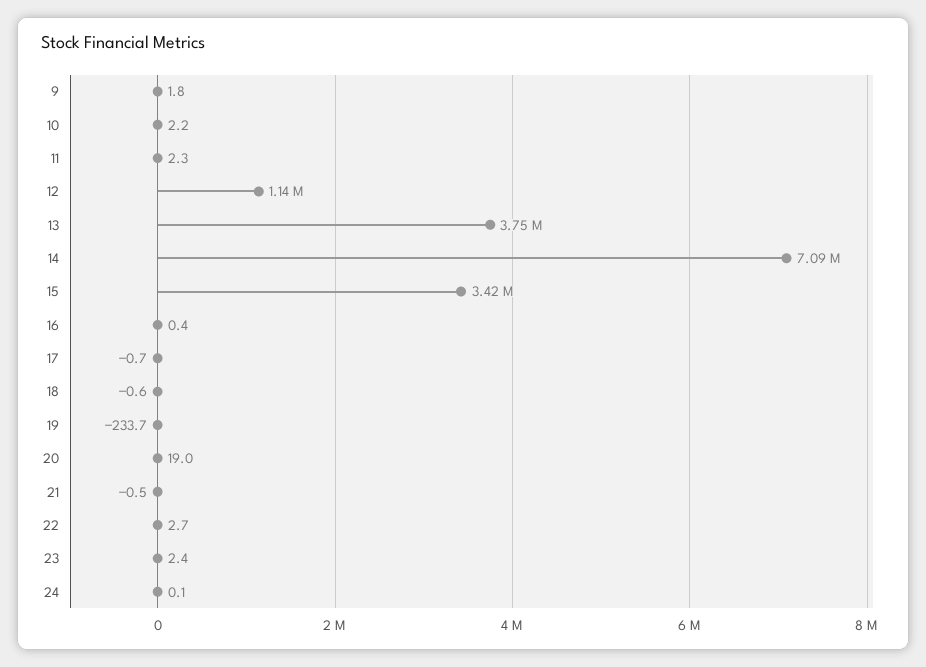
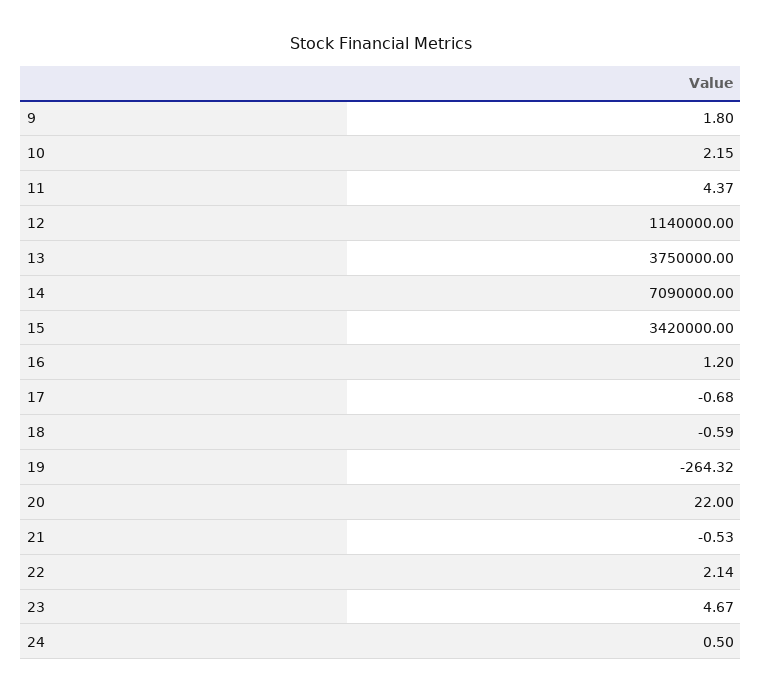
11: 2.3 -> 4.37
16: 0.4 -> 1.2
19: -233.7 -> -264.32
20: 19 -> 22
22: 2.7 -> 2.14
23: 2.4 -> 4.67
24: 0.1 -> 0.5

